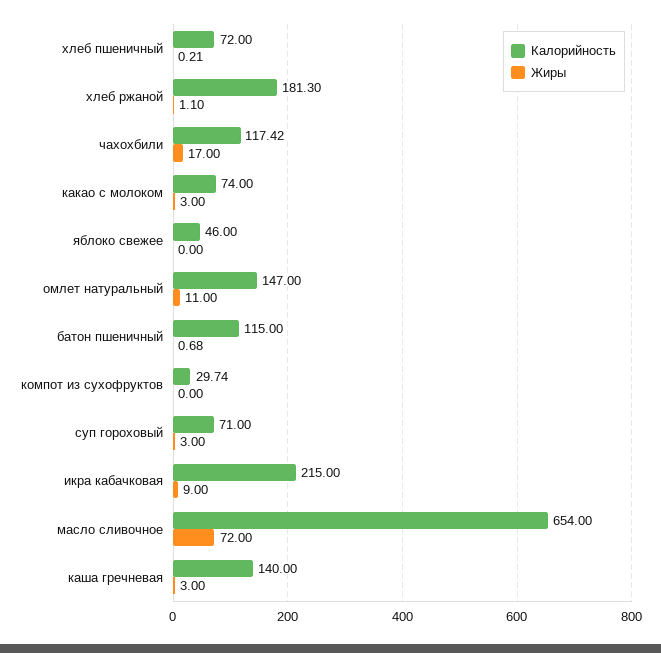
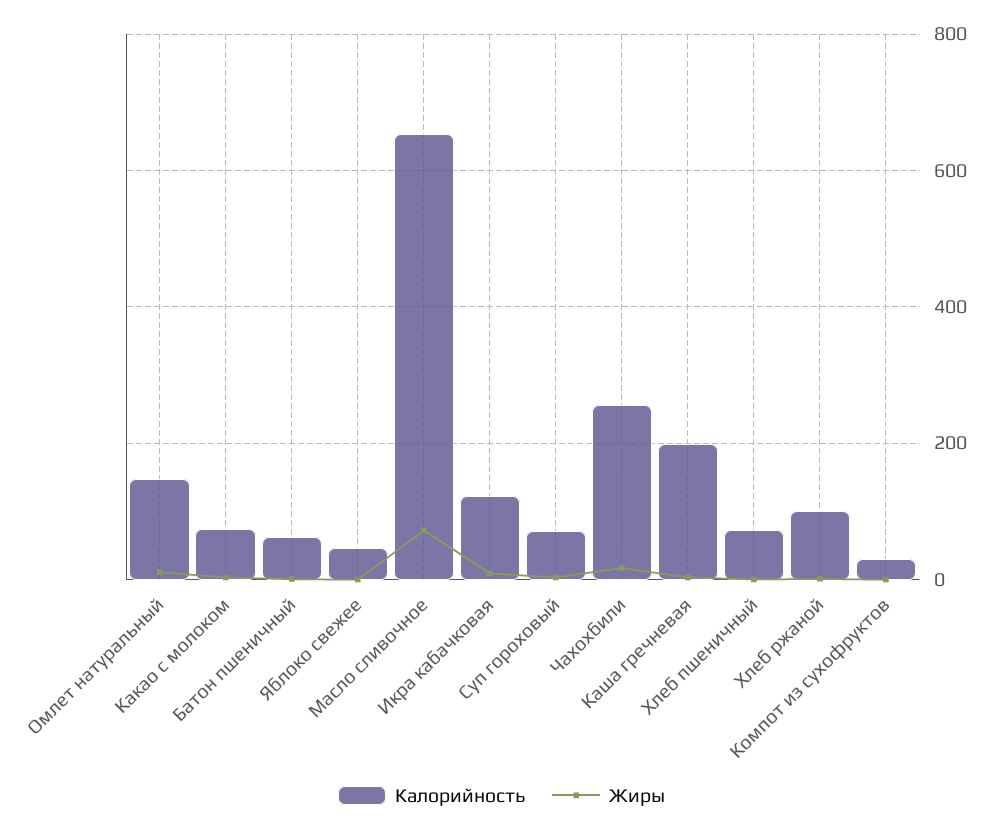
Калорийность, хлеб ржаной: 181.3 -> 100
Калорийность, чахохбили: 117.42 -> 260
Калорийность, батон пшеничный: 115 -> 60
Калорийность, икра кабачковая: 215 -> 120
Калорийность, каша гречневая: 140 -> 200

